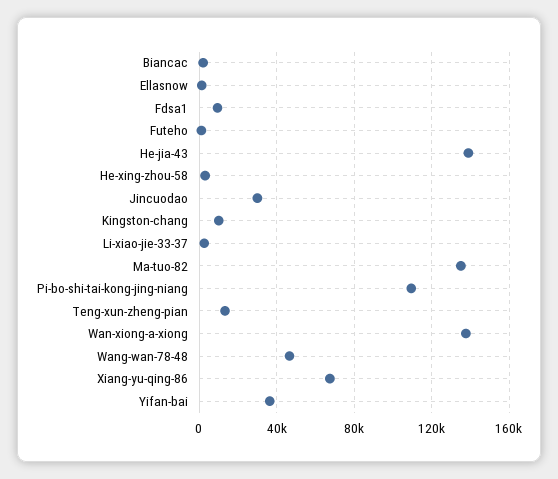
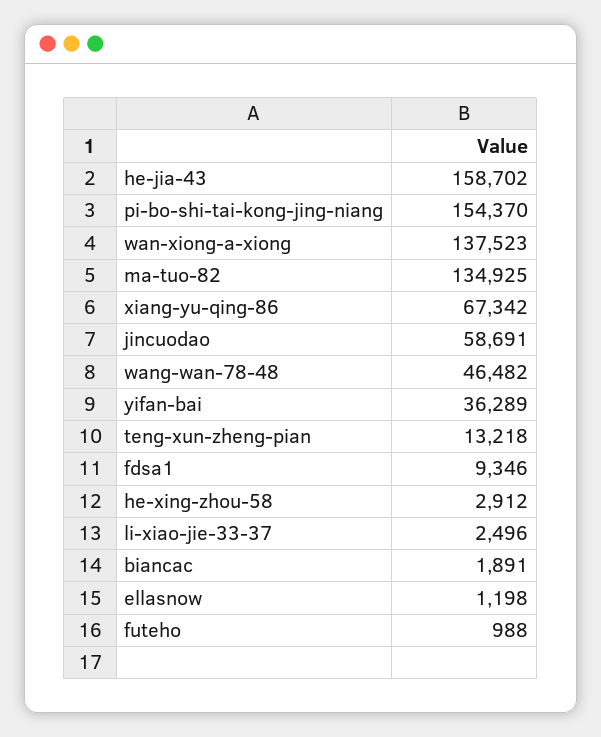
He-jia-43: 140000 -> 158702
Jincuodao: 30000 -> 58691
Kingston-chang: 10000 -> none
Pi-bo-shi-tai-kong-jing-niang: 110000 -> 154370

